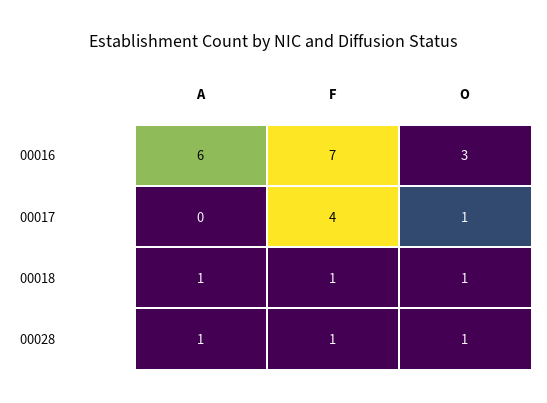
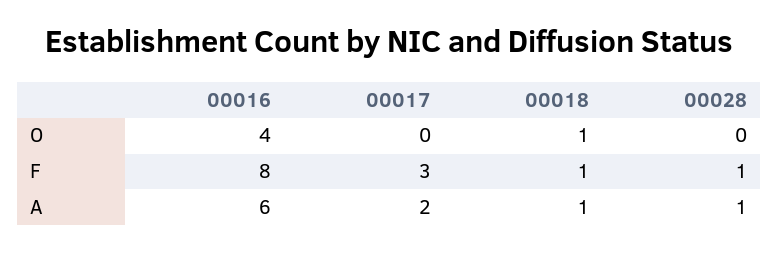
F, 00016: 7 -> 8
O, 00016: 3 -> 4
A, 00017: 0 -> 2
F, 00017: 4 -> 3
O, 00017: 1 -> 0
O, 00028: 1 -> 0

